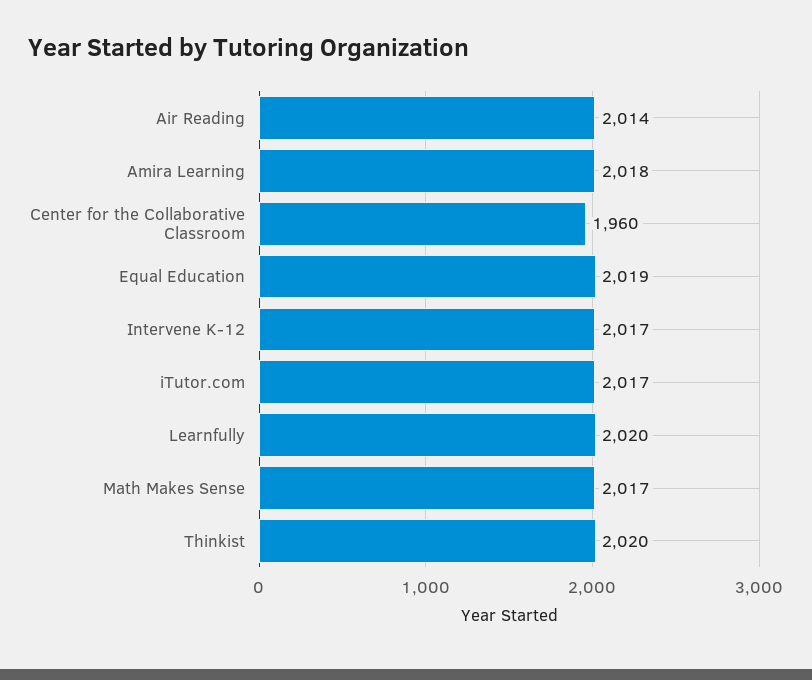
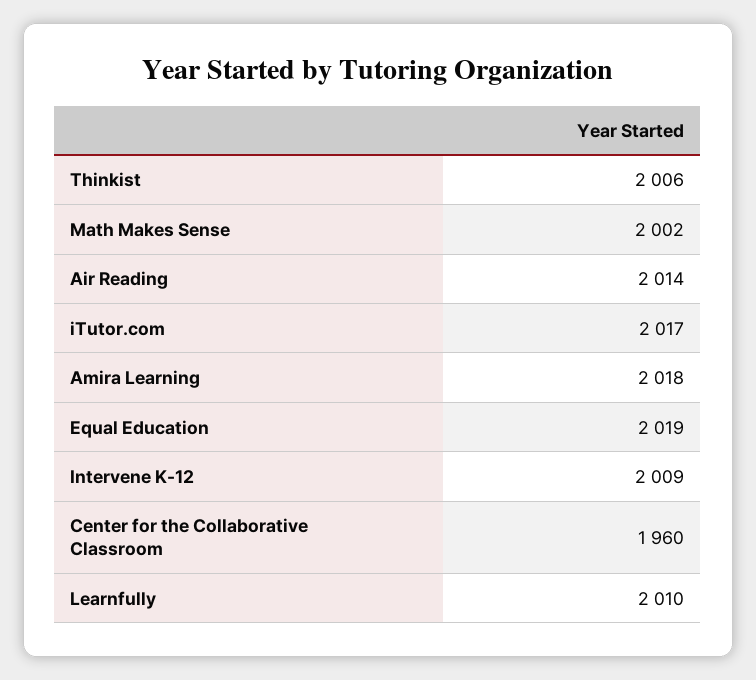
Intervene K-12: 2017 -> 2009
Learnfully: 2020 -> 2010
Math Makes Sense: 2017 -> 2002
Thinkist: 2020 -> 2006

